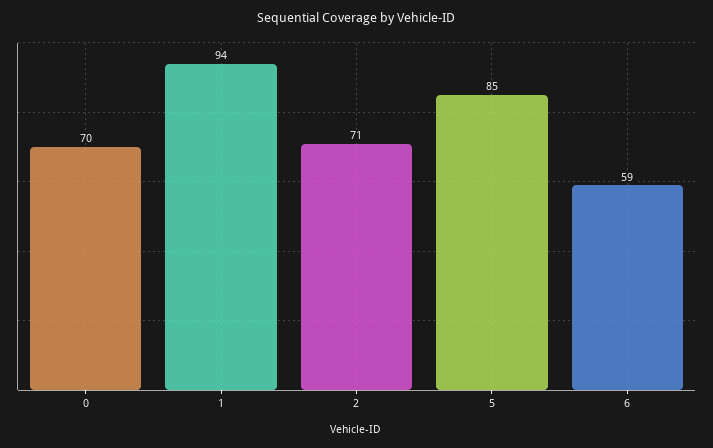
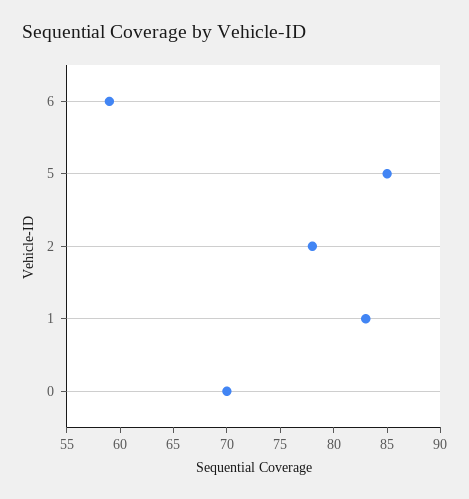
1: 94 -> 83
2: 71 -> 78

